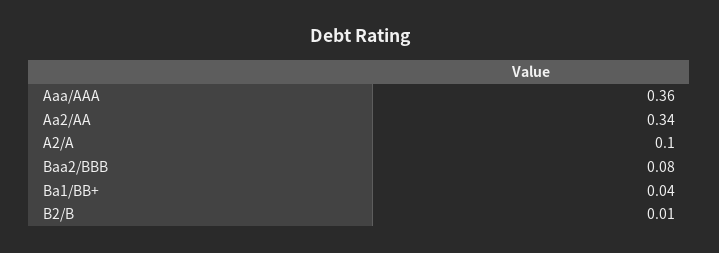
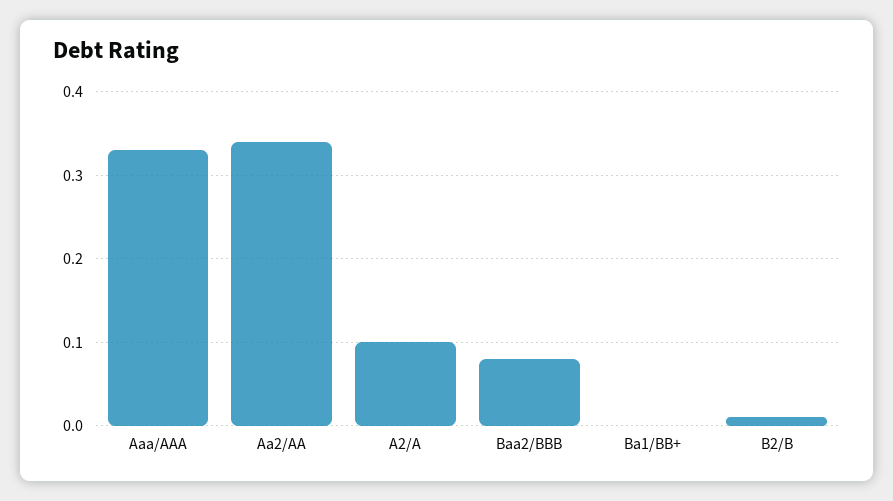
Aaa/AAA: 0.36 -> 0.33
Ba1/BB+: 0.04 -> 0

